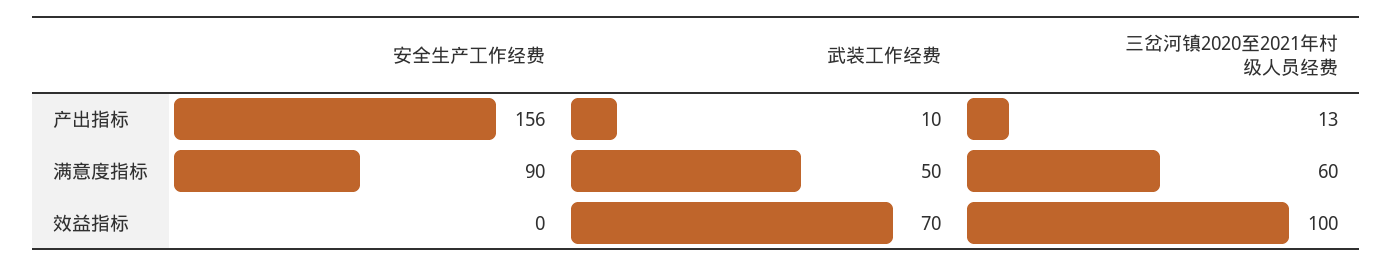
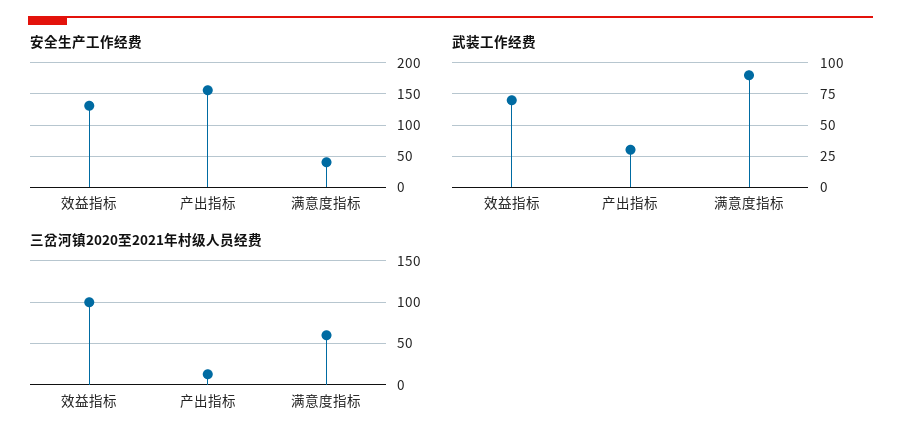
武装工作经费, 产出指标: 10 -> 30
安全生产工作经费, 满意度指标: 90 -> 40
武装工作经费, 满意度指标: 50 -> 90
安全生产工作经费, 效益指标: 0 -> 130

